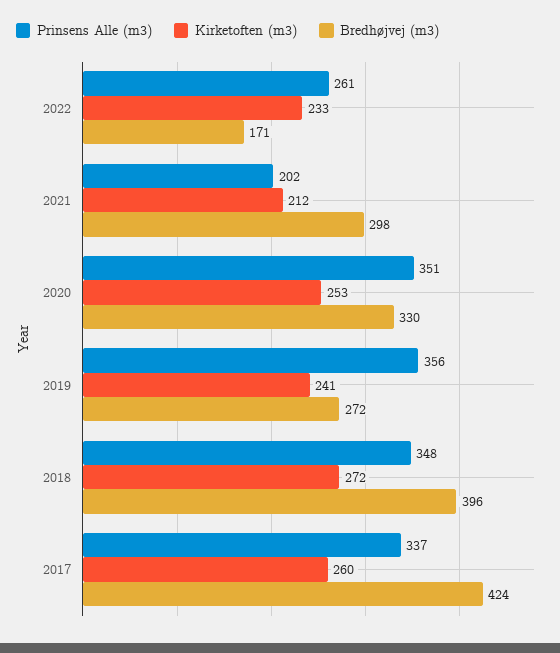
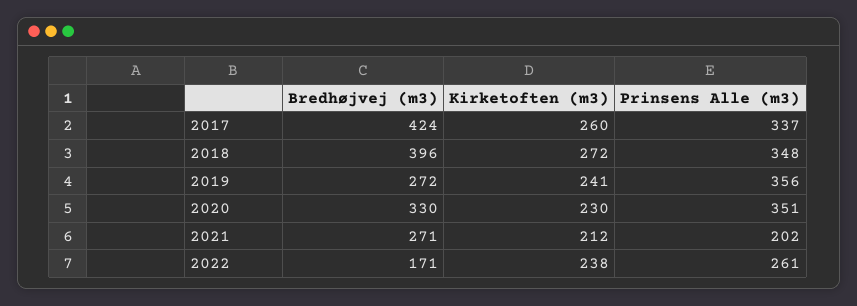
Kirketoften (m3), 2022: 233 -> 238
Bredhøjvej (m3), 2021: 298 -> 271
Kirketoften (m3), 2020: 253 -> 230

